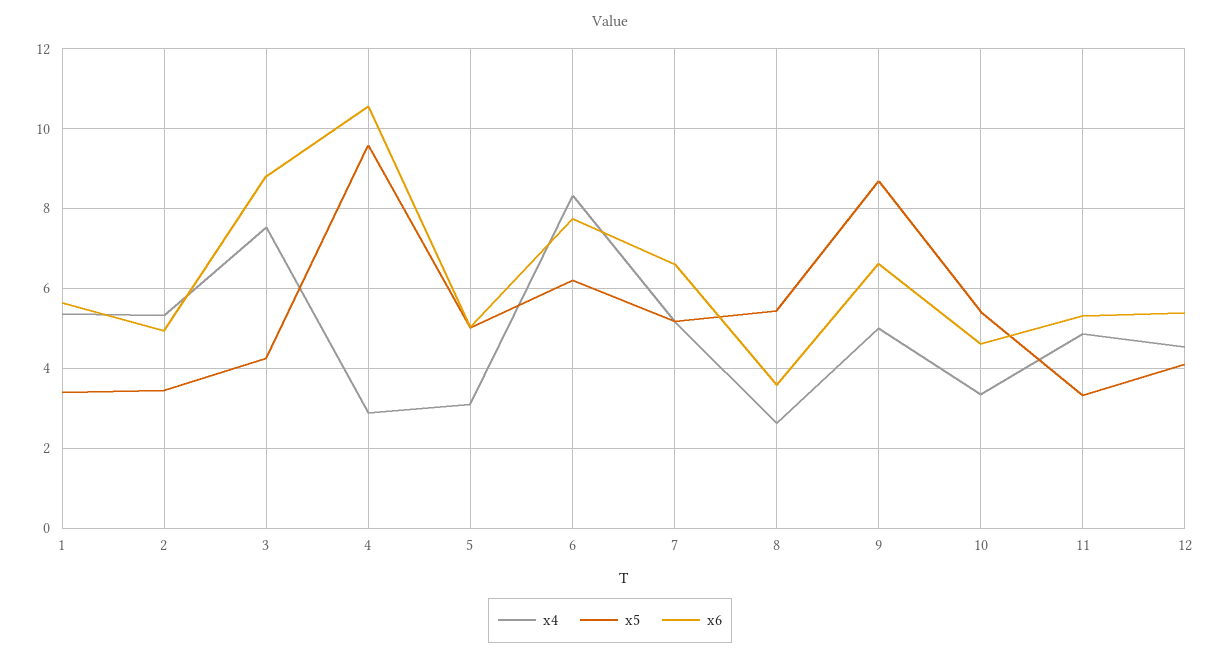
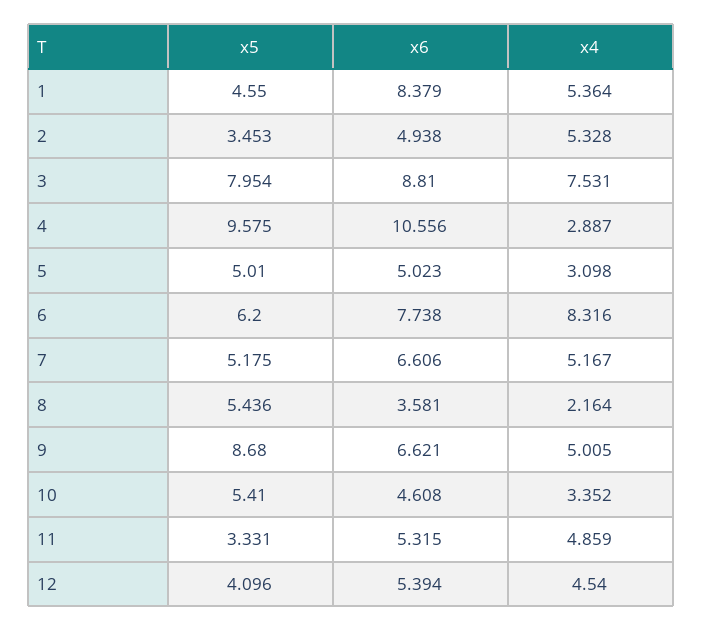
x5, 1: 3.4 -> 4.55
x6, 1: 5.6 -> 8.379
x5, 3: 4.2 -> 7.954
x4, 8: 2.6 -> 2.164

